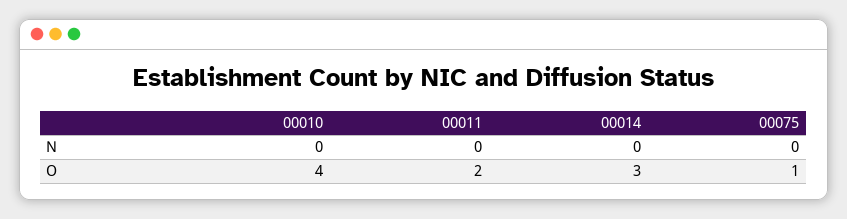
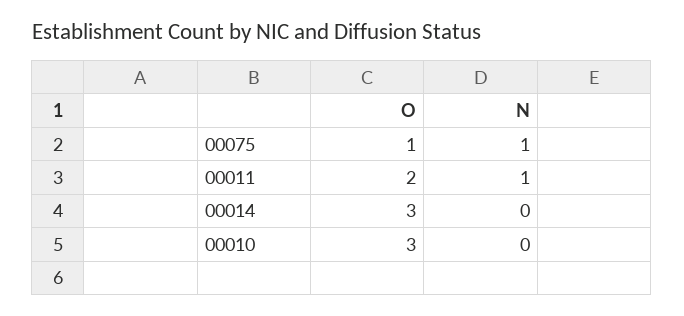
00011, N: 0 -> 1
00075, N: 0 -> 1
00010, O: 4 -> 3

